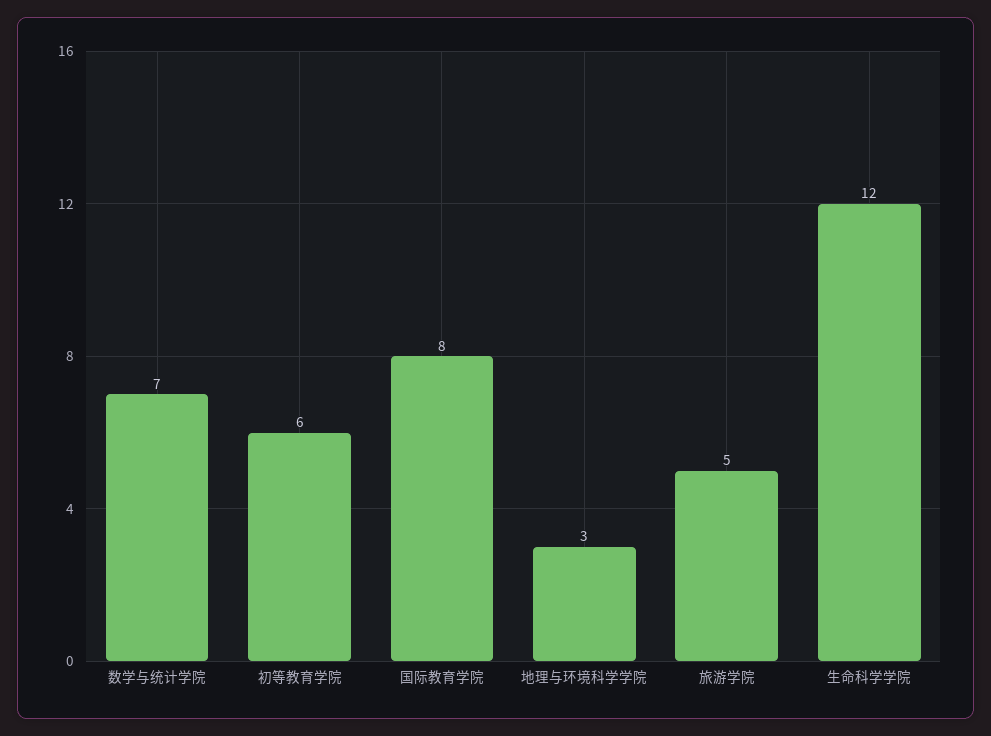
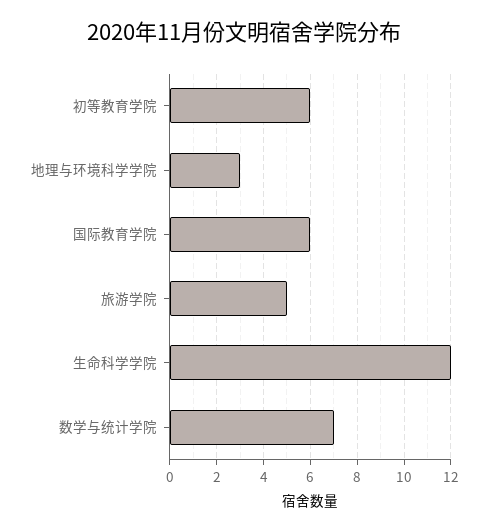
国际教育学院: 8 -> 6

